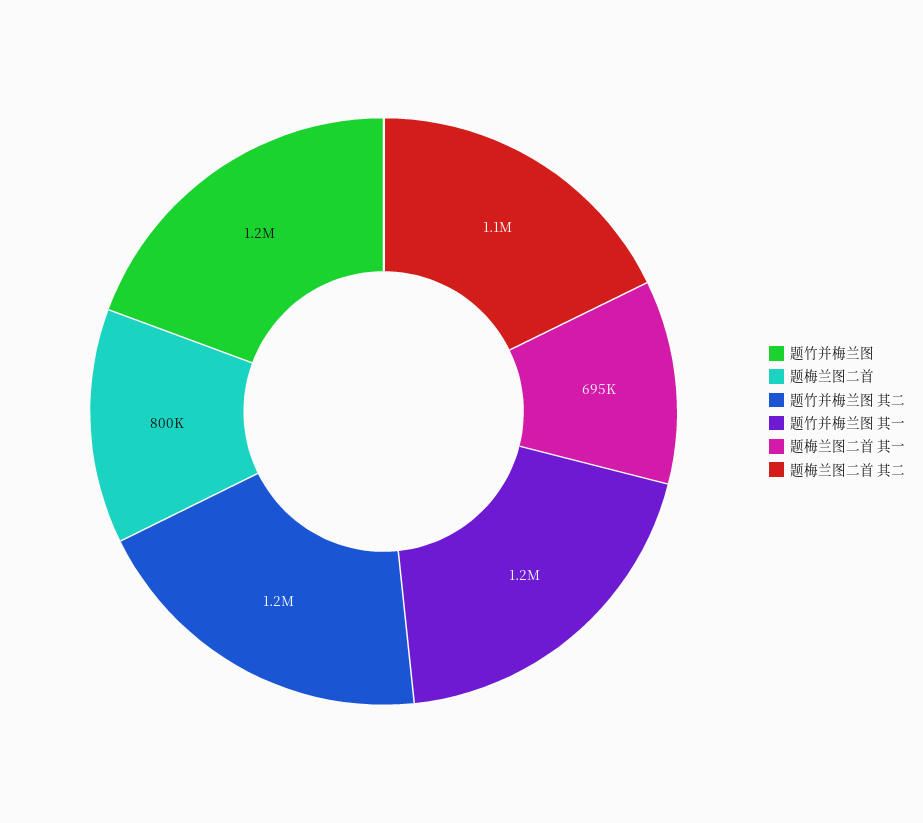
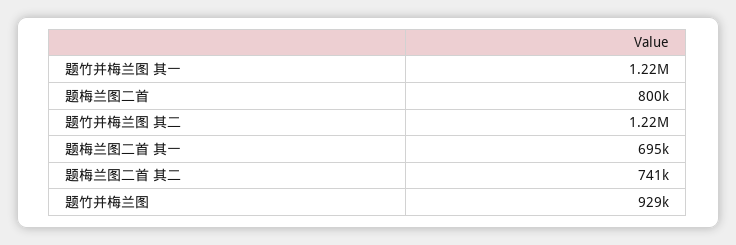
题竹并梅兰图: 1200000 -> 929000
题梅兰图二首 其二: 1100000 -> 741000

